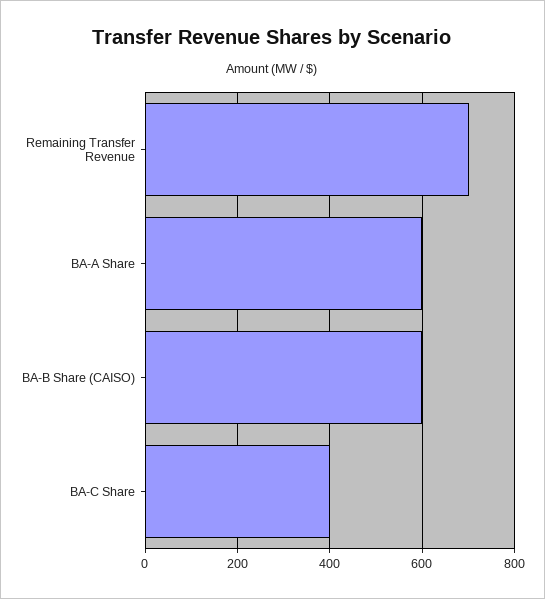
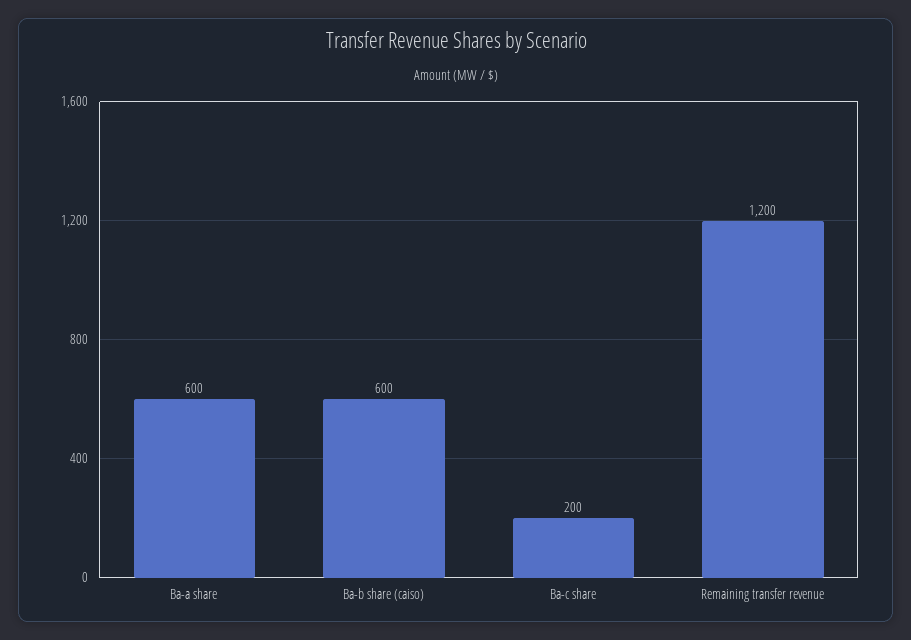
Remaining Transfer Revenue: 700 -> 1200
BA-C Share: 400 -> 200

